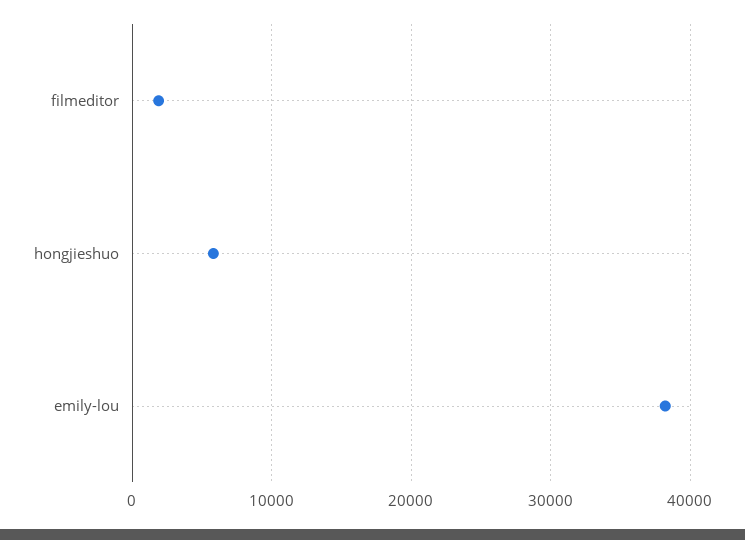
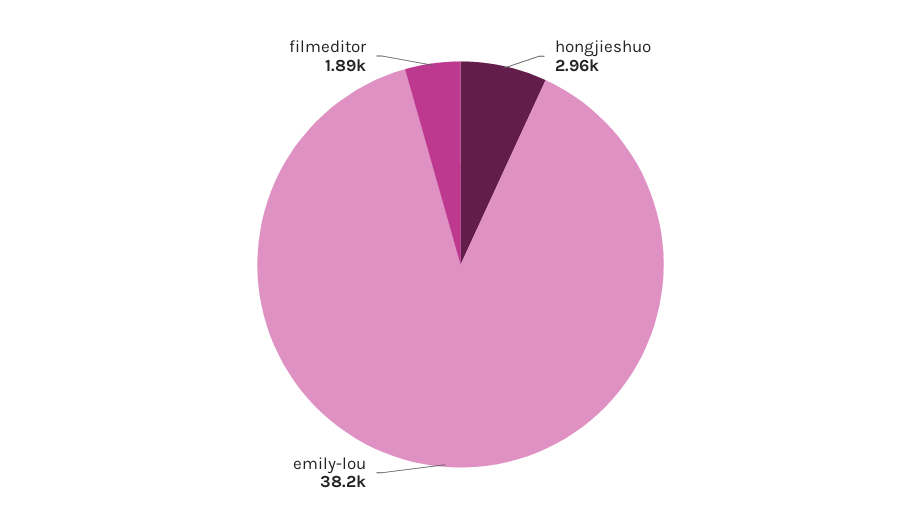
hongjieshuo: 6000 -> 2960

